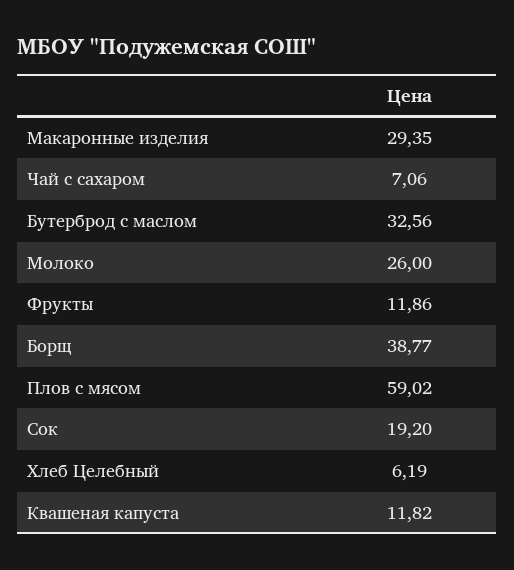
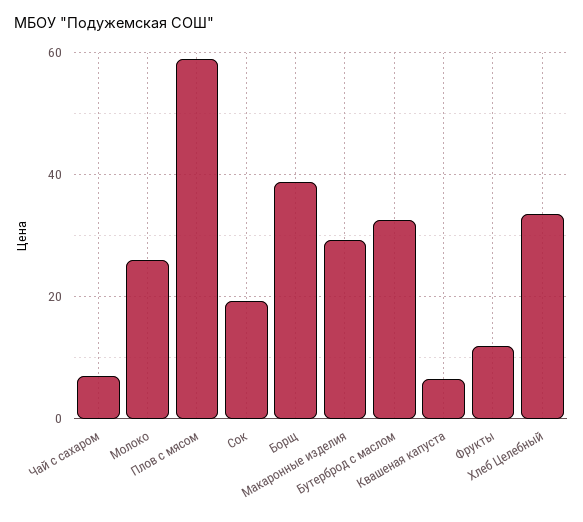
Хлеб Целебный: 6.19 -> 34
Квашеная капуста: 11.82 -> 6

